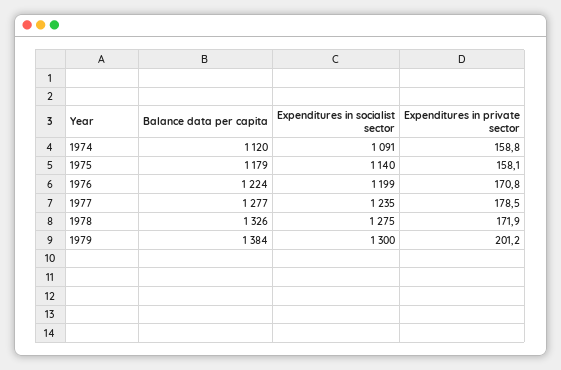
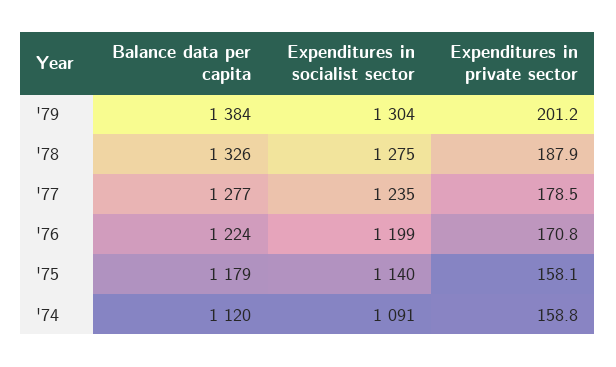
Expenditures in private sector, 1978: 171.9 -> 187.9
Expenditures in socialist sector, 1979: 1300 -> 1304

